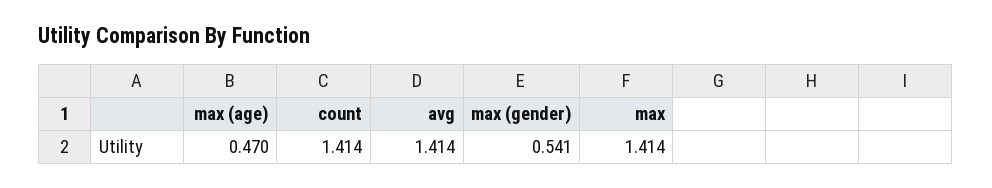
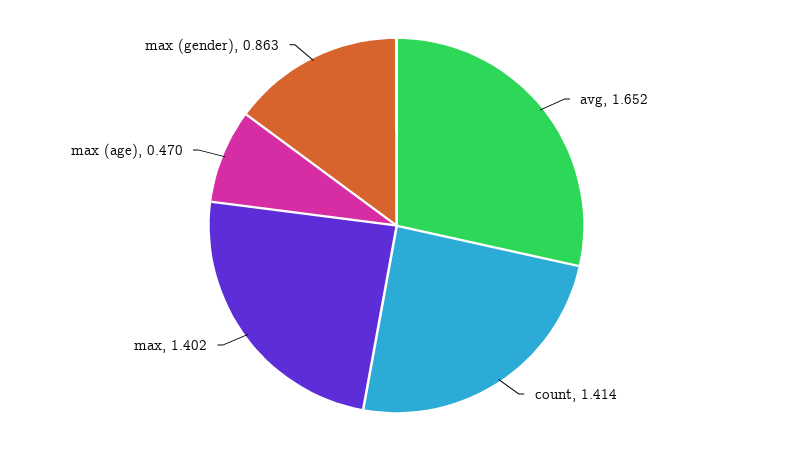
avg: 1.414 -> 1.652
max (gender): 0.541 -> 0.863
max: 1.414 -> 1.402

